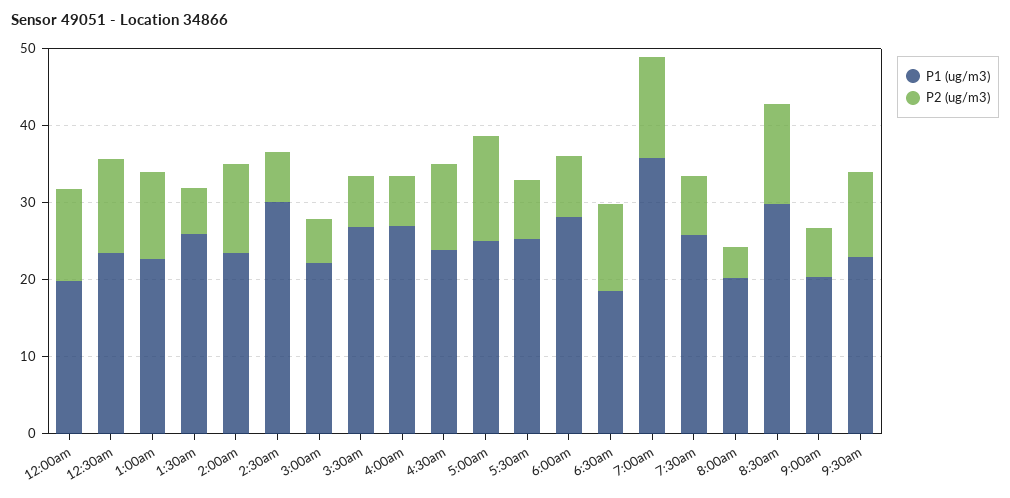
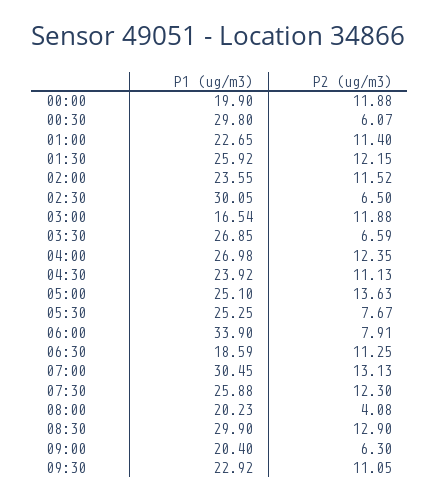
P1 (ug/m3), 12:30am: 24 -> 29.8
P2 (ug/m3), 12:30am: 12 -> 6.07
P2 (ug/m3), 1:30am: 6 -> 12.15
P1 (ug/m3), 3:00am: 22 -> 16.54
P2 (ug/m3), 3:00am: 6 -> 11.88
P2 (ug/m3), 4:00am: 6 -> 12.35
P1 (ug/m3), 6:00am: 28 -> 33.9
P1 (ug/m3), 7:00am: 36 -> 30.45
P2 (ug/m3), 7:30am: 8 -> 12.3

